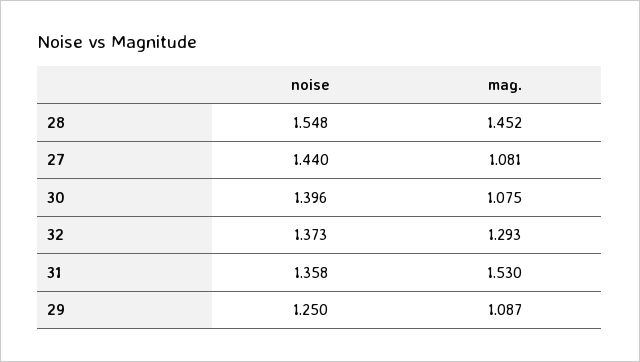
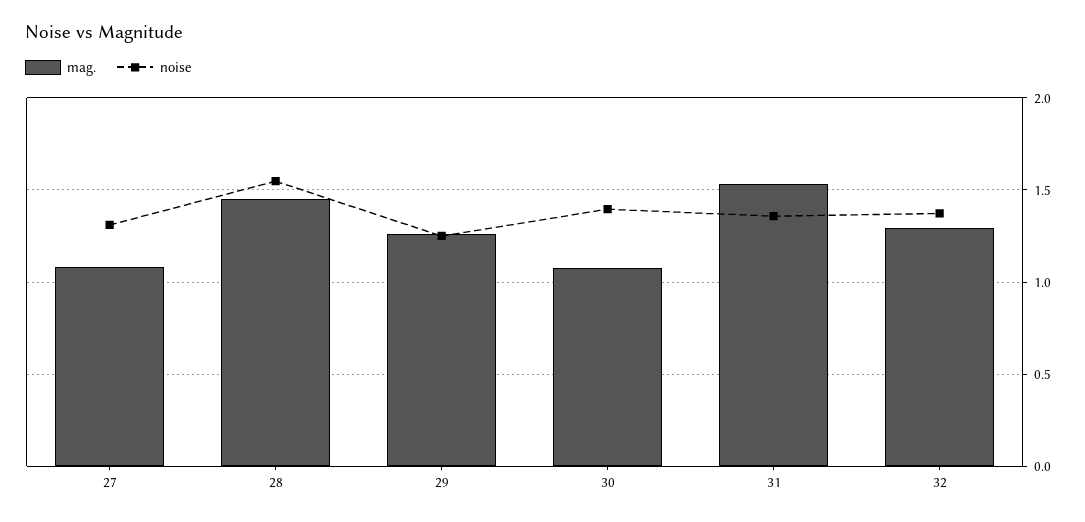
noise, 27: 1.44 -> 1.3
mag., 29: 1.087 -> 1.25

